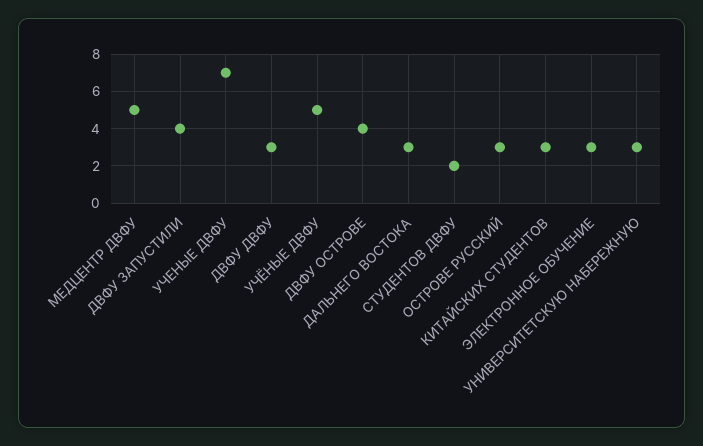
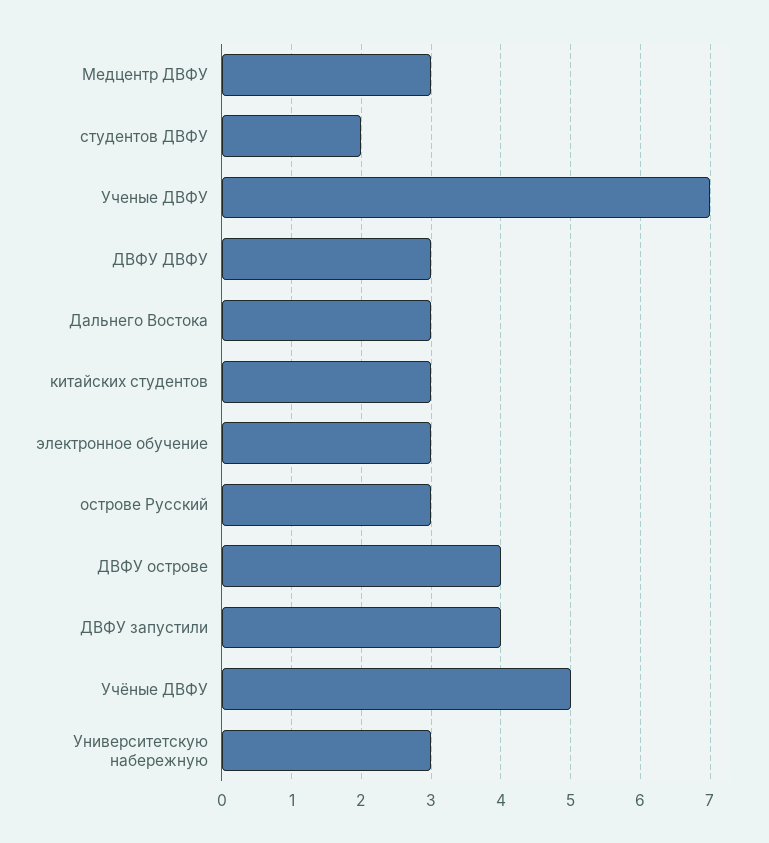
МЕДЦЕНТР ДВФУ: 5 -> 3

